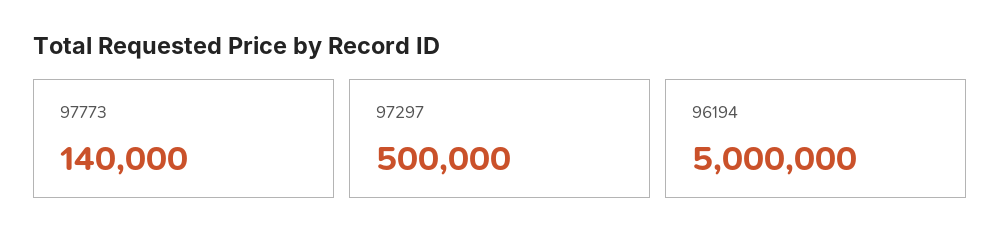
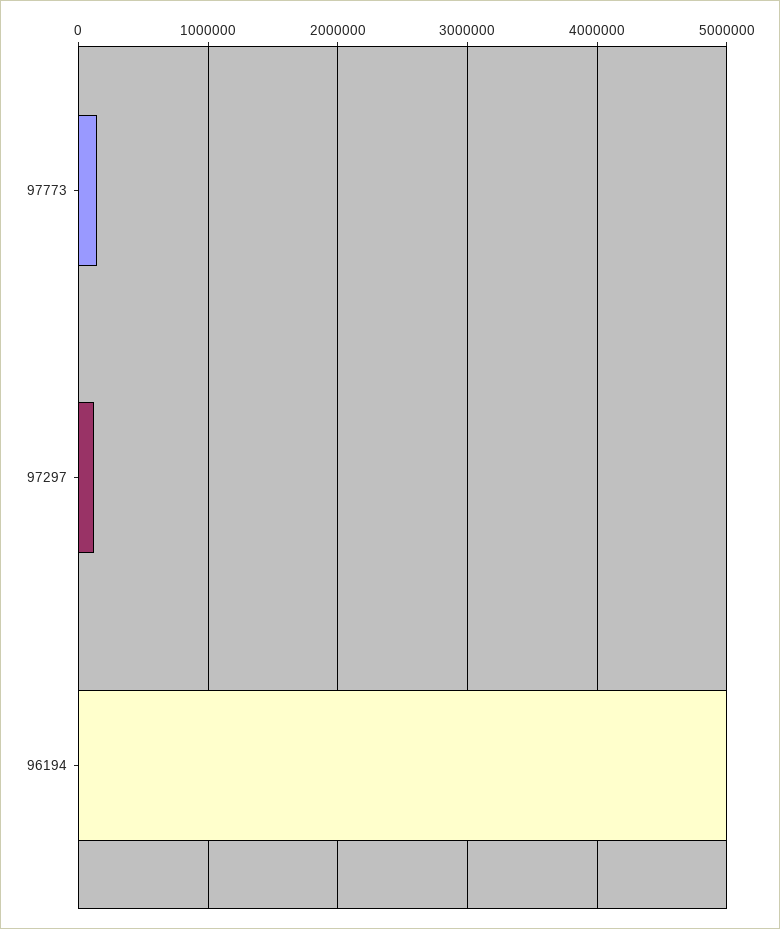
97297: 500000 -> 100000

